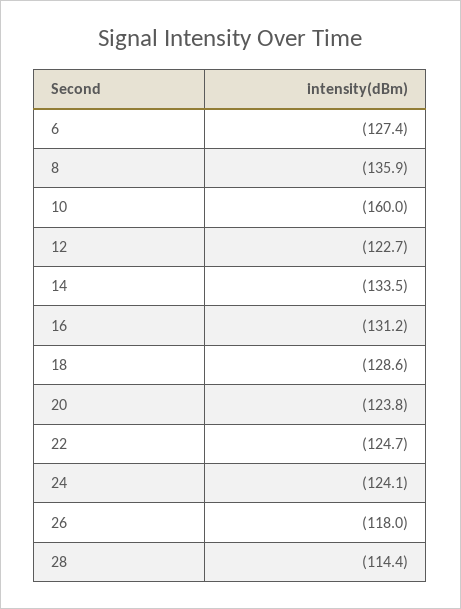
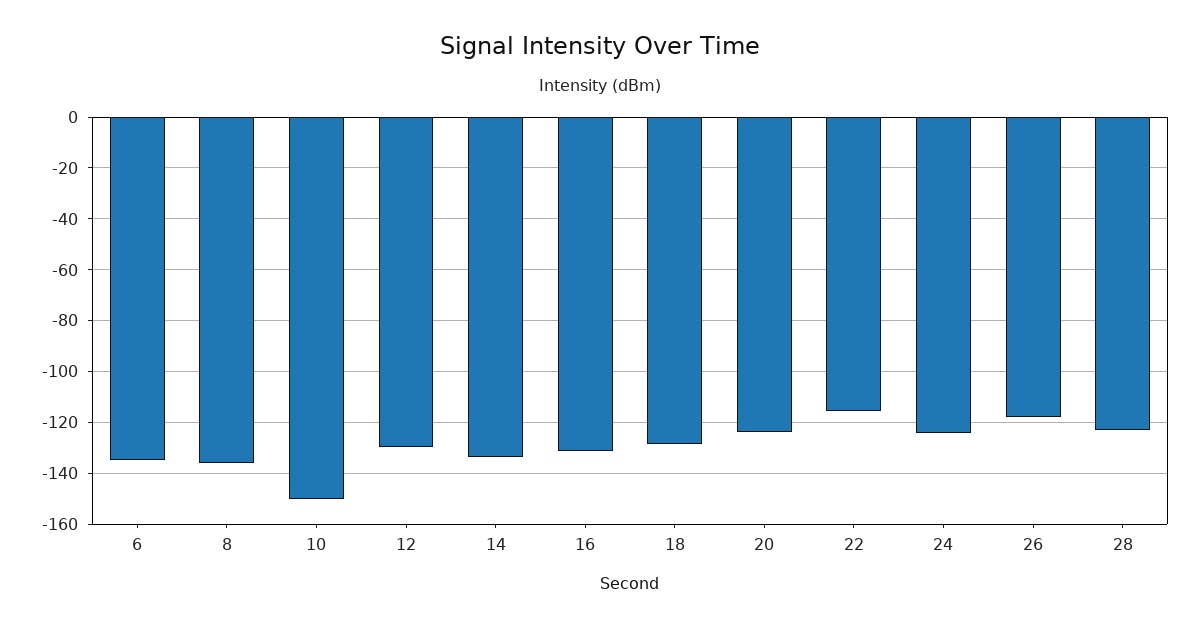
6: -127.4 -> -135
10: -160 -> -150
12: -122.7 -> -130
22: -124.7 -> -115
28: -114.4 -> -122.5

